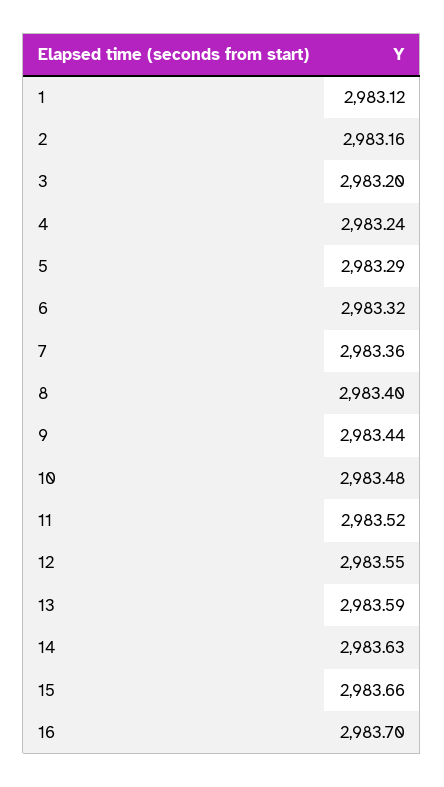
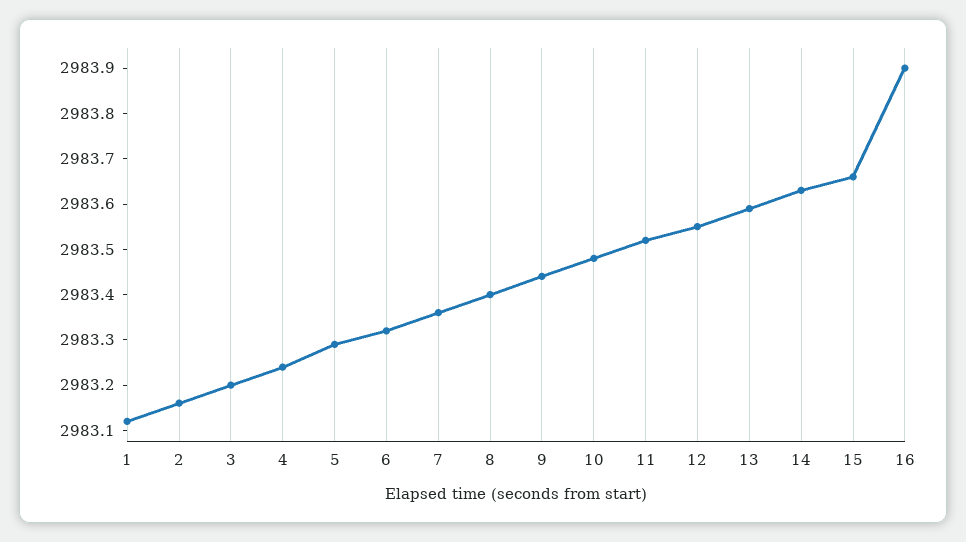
16: 2983.7 -> 2983.9

